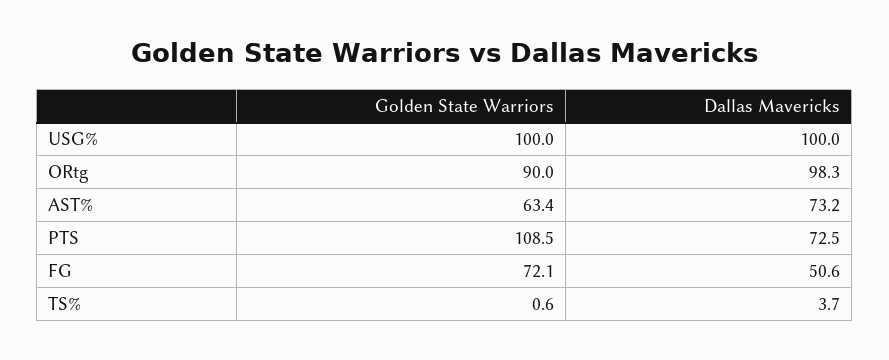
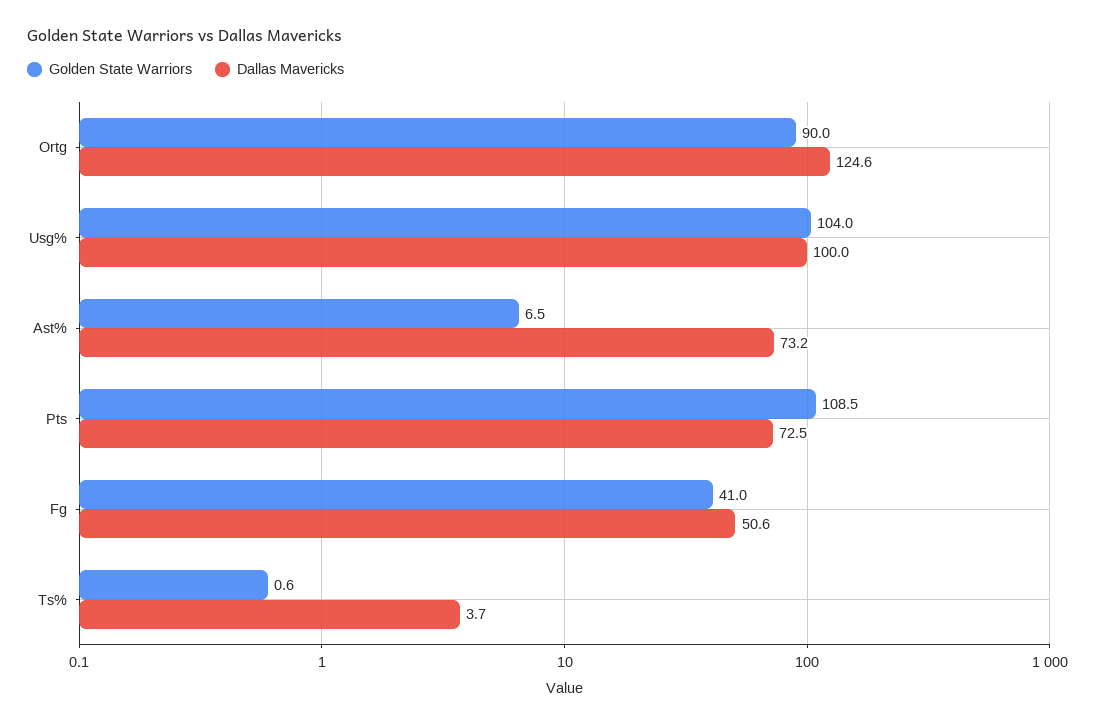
Golden State Warriors, USG%: 100 -> 104
Dallas Mavericks, ORtg: 98.3 -> 124.6
Golden State Warriors, AST%: 63.4 -> 6.5
Golden State Warriors, FG: 72.1 -> 41

